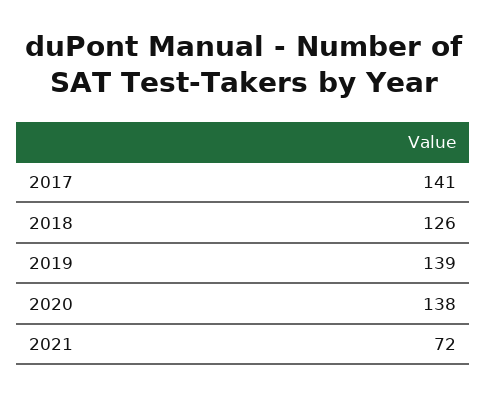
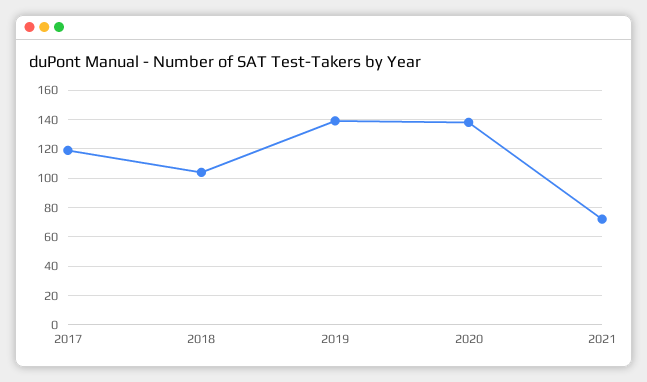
2017: 141 -> 120
2018: 126 -> 105

